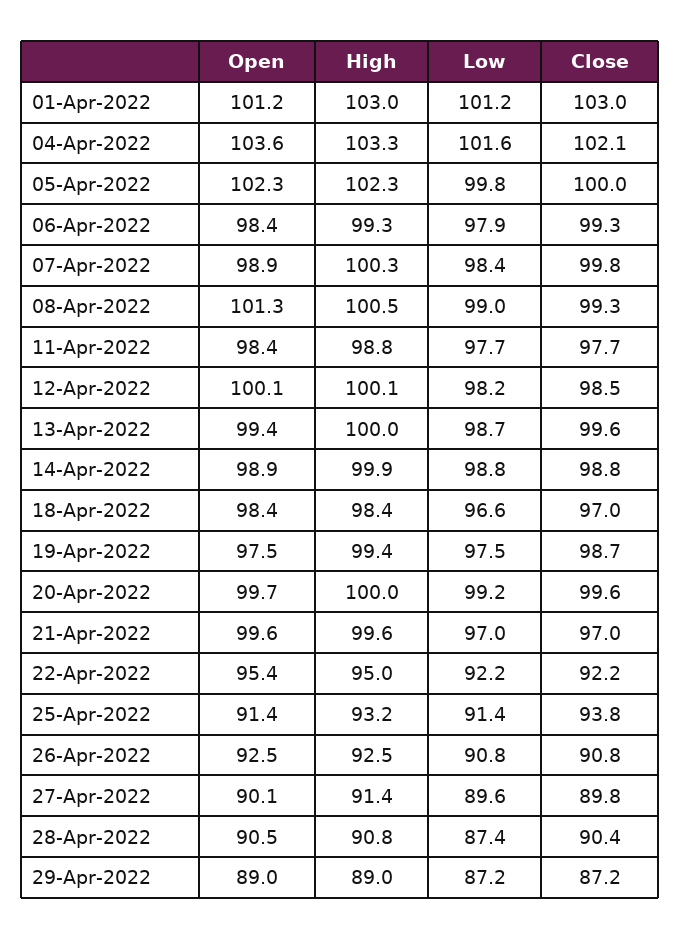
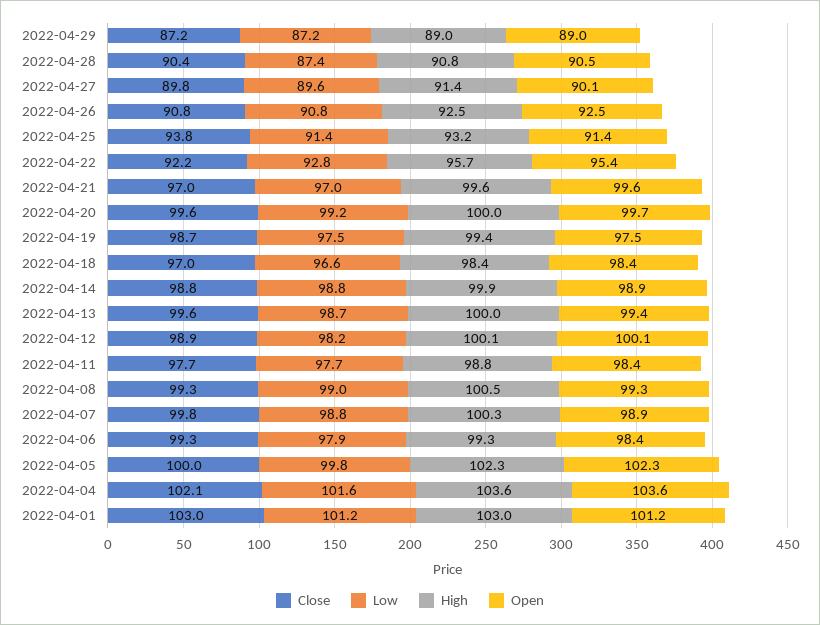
High, 04-Apr-2022: 103.3 -> 103.6
Low, 07-Apr-2022: 98.4 -> 98.8
Open, 08-Apr-2022: 101.3 -> 99.3
Close, 12-Apr-2022: 98.5 -> 98.9
High, 22-Apr-2022: 95 -> 95.7
Low, 22-Apr-2022: 92.2 -> 92.8

